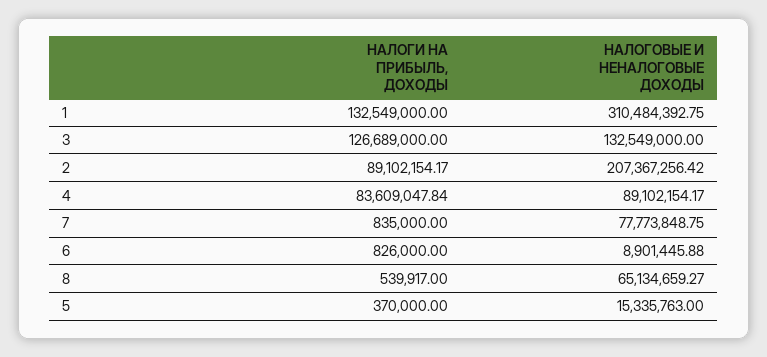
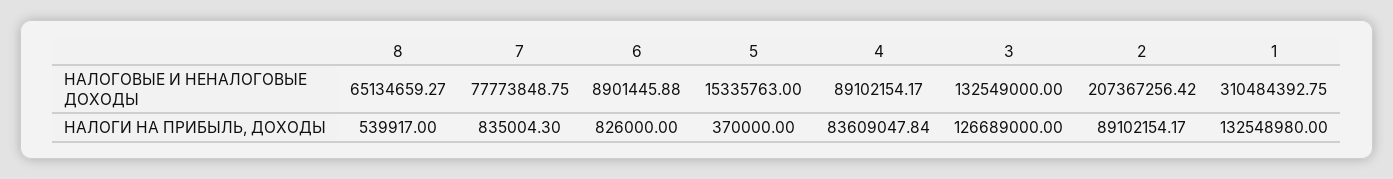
НАЛОГИ НА ПРИБЫЛЬ, ДОХОДЫ, 1: 132549000 -> 132548980
НАЛОГИ НА ПРИБЫЛЬ, ДОХОДЫ, 7: 835000 -> 835004.3

